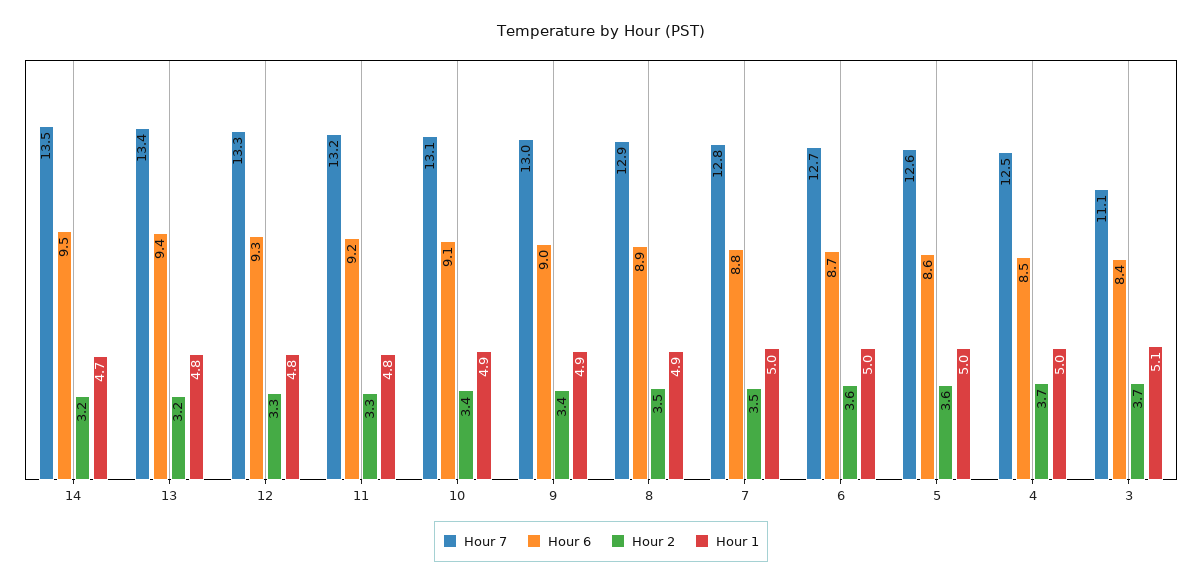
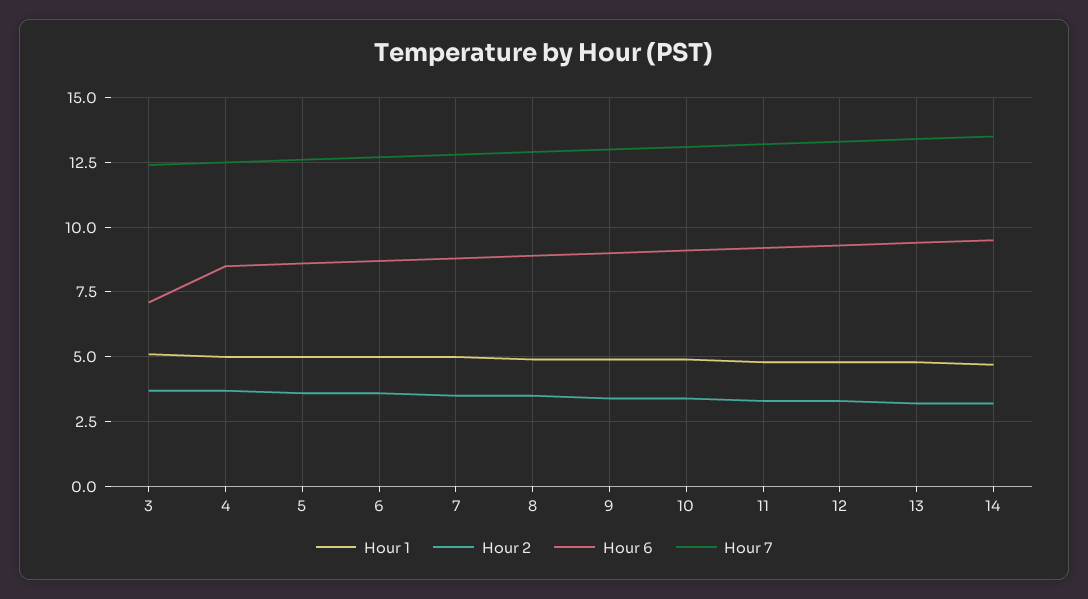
Hour 7, 3: 11.1 -> 12.5
Hour 6, 3: 8.4 -> 7

